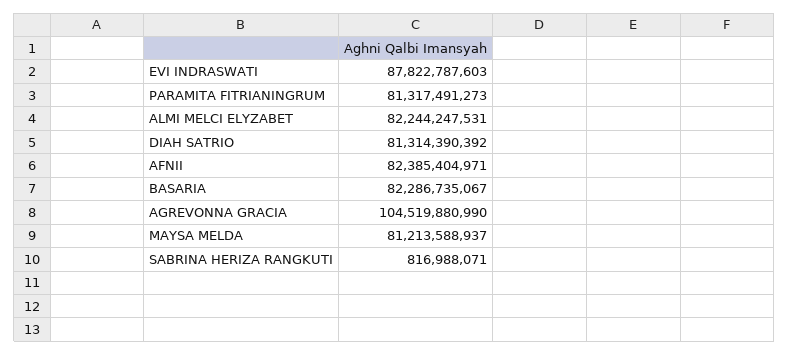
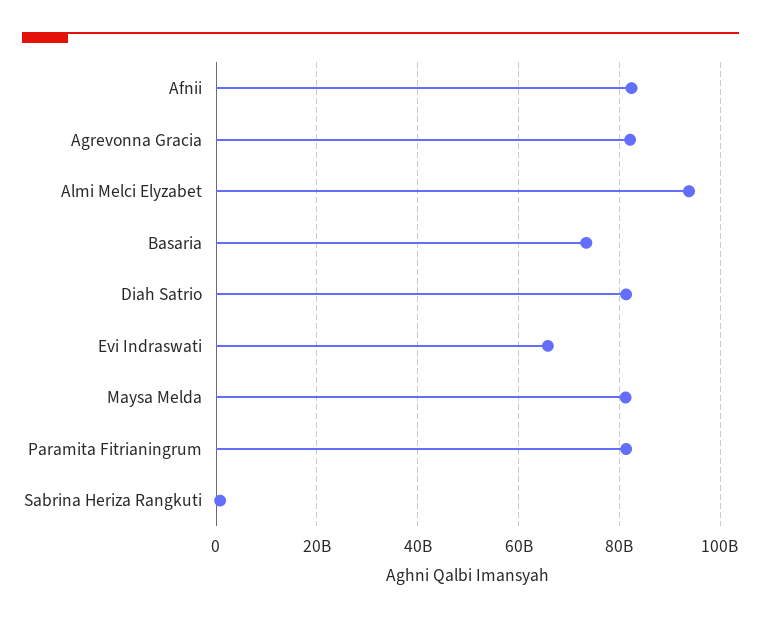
EVI INDRASWATI: 87822787603 -> 66000000000
ALMI MELCI ELYZABET: 82244247531 -> 94000000000
BASARIA: 82286735067 -> 74000000000
AGREVONNA GRACIA: 104519880990 -> 82000000000

